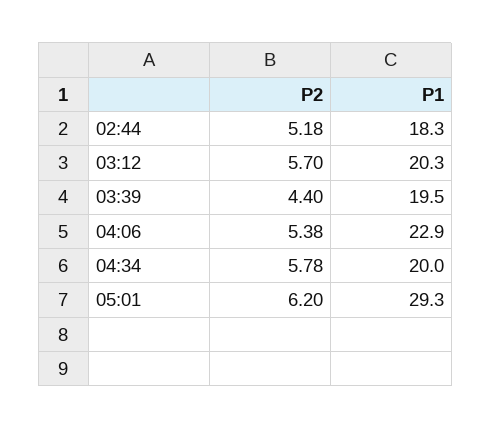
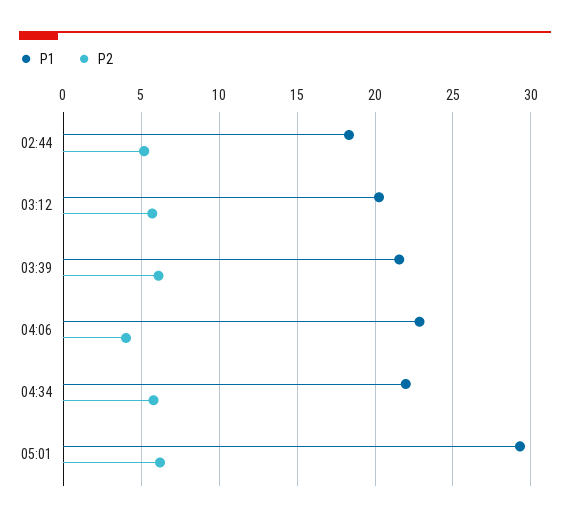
P2, 03:39: 4.4 -> 6
P1, 03:39: 19.5 -> 21.5
P2, 04:06: 5.38 -> 4
P1, 04:34: 20 -> 22

